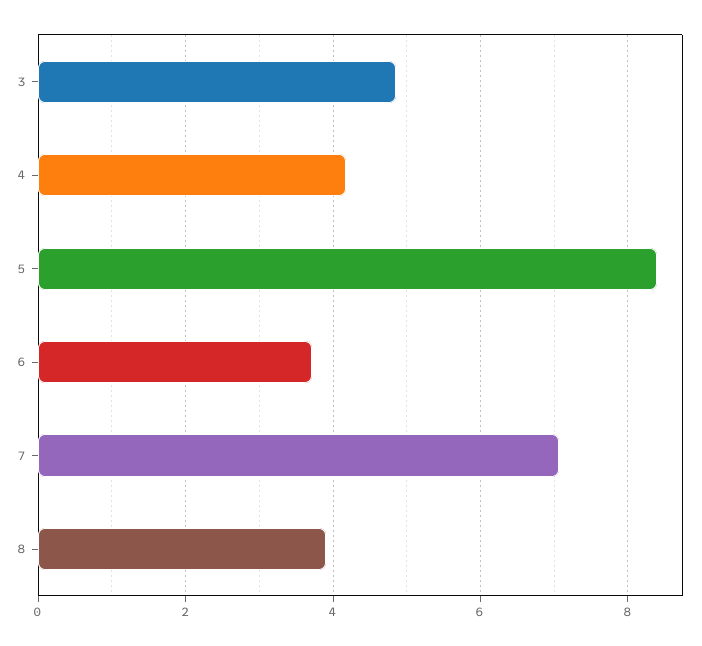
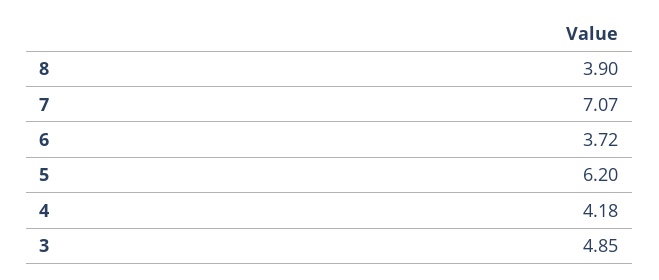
5: 8.4 -> 6.2

